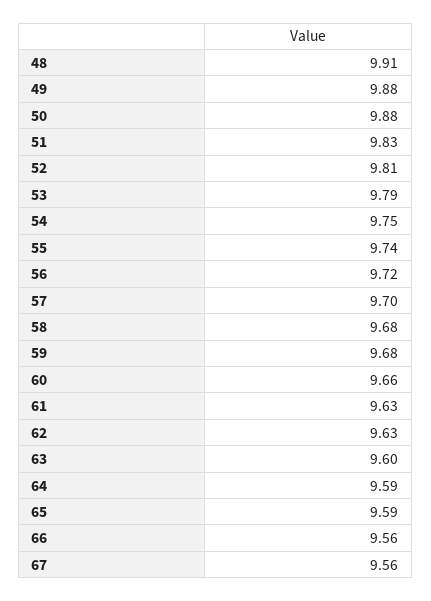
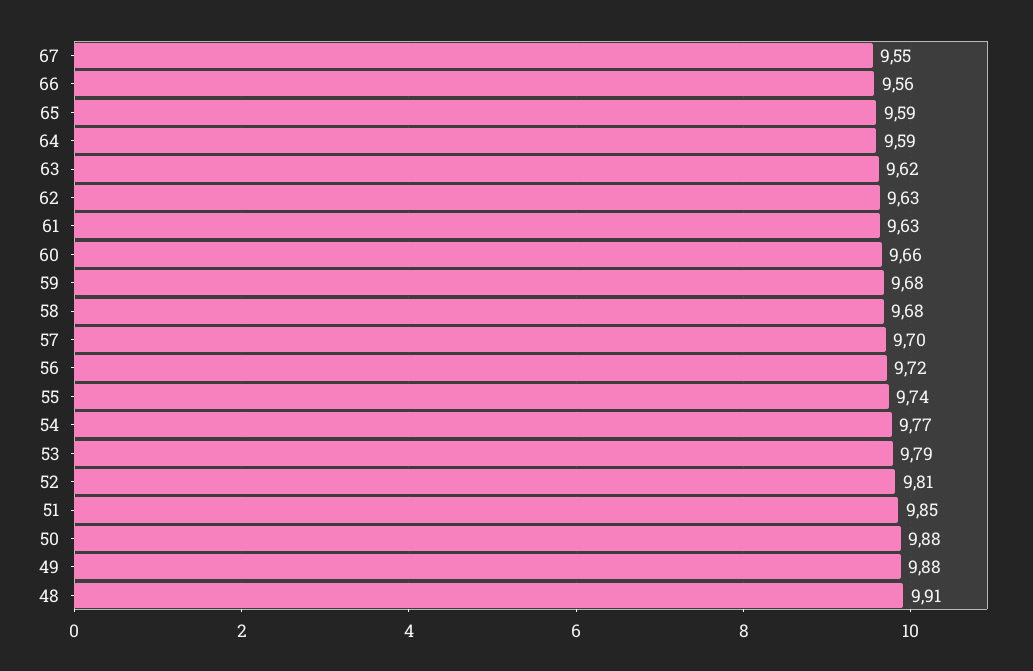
51: 9.83 -> 9.85
54: 9.75 -> 9.77
63: 9.6 -> 9.62
67: 9.56 -> 9.55

